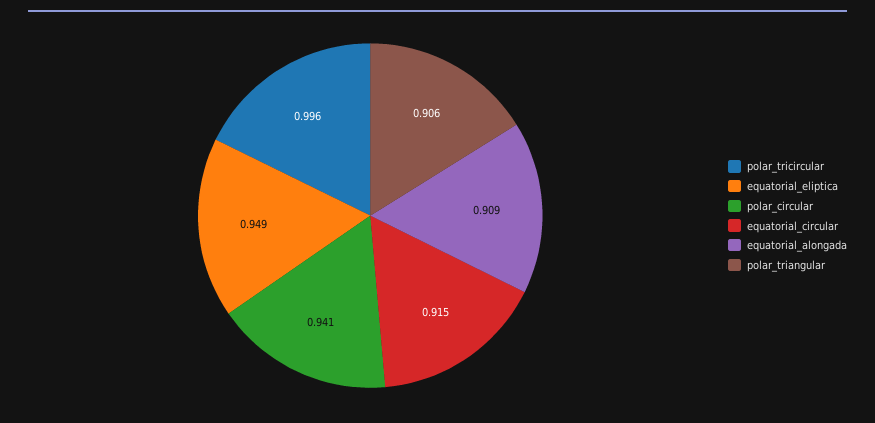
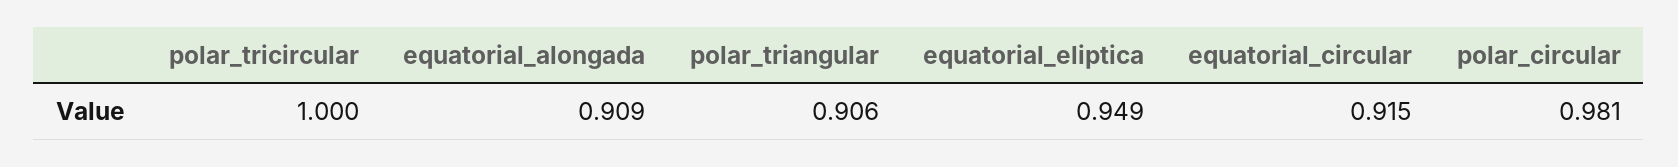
polar_tricircular: 0.996 -> 1
polar_circular: 0.941 -> 0.981

